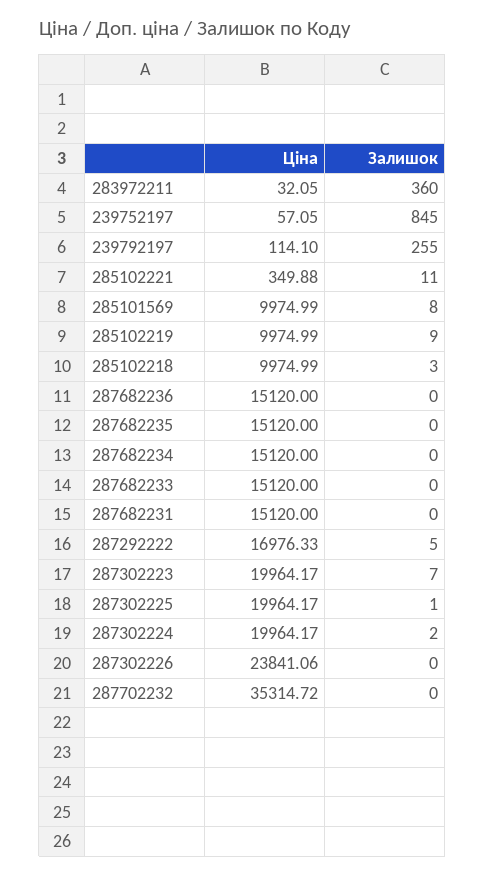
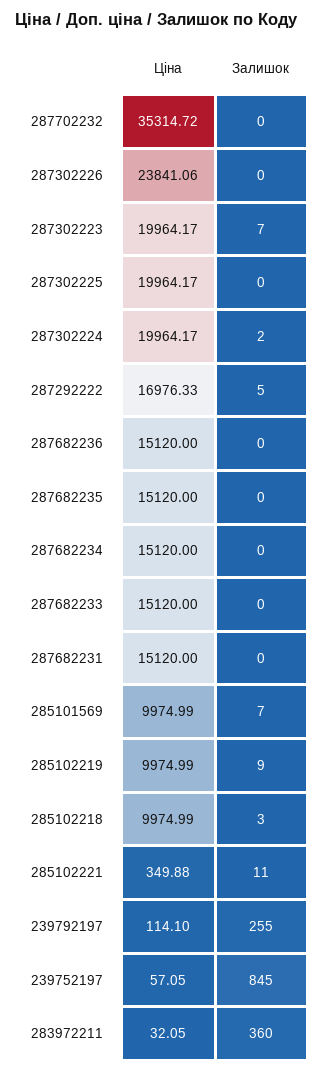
Залишок, 285101569: 8 -> 7
Залишок, 287302225: 1 -> 0

